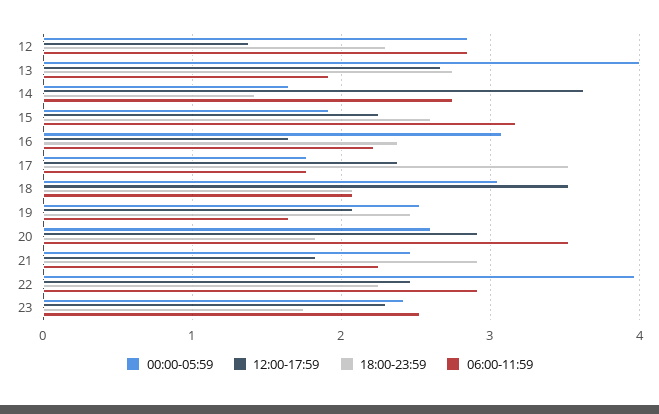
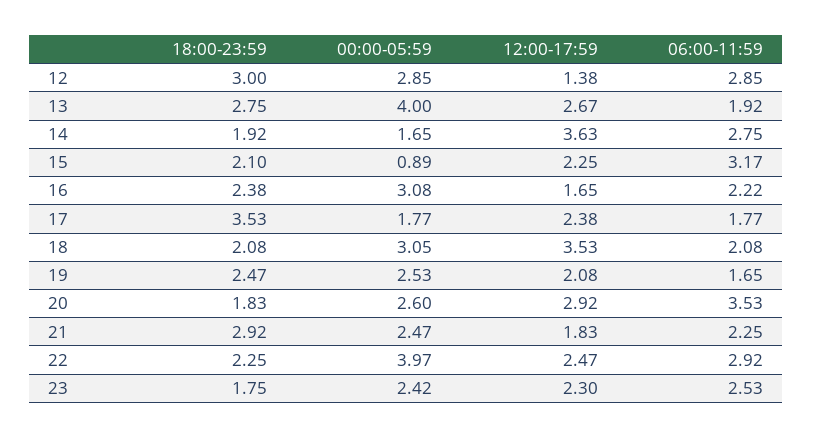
18:00-23:59, 12: 2.3 -> 3
18:00-23:59, 14: 1.4 -> 1.92
00:00-05:59, 15: 1.9 -> 0.89
18:00-23:59, 15: 2.6 -> 2.1

